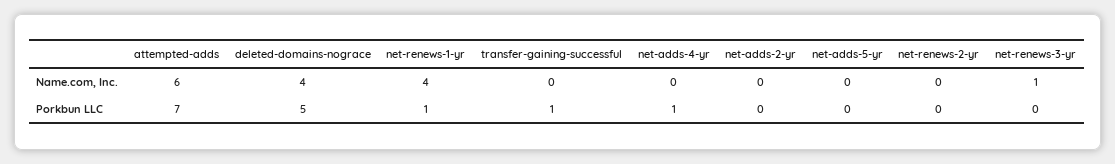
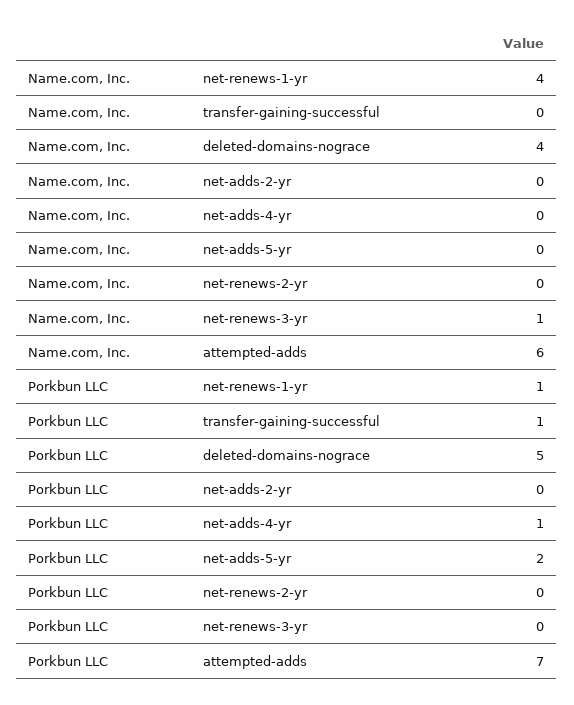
net-adds-5-yr, Porkbun LLC: 0 -> 2

